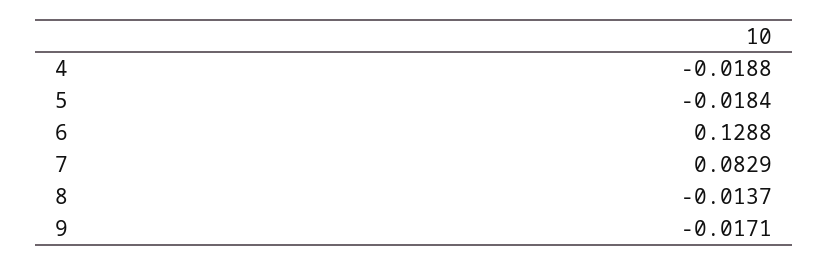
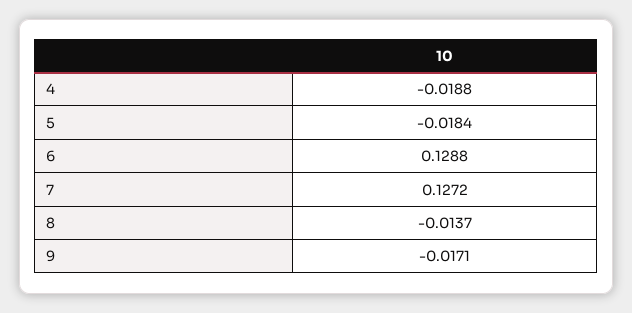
7: 0.0829 -> 0.1272

